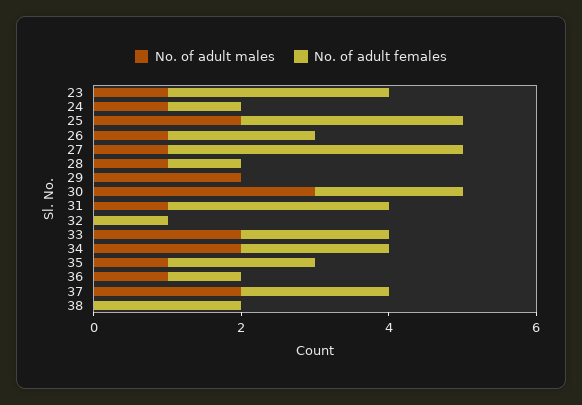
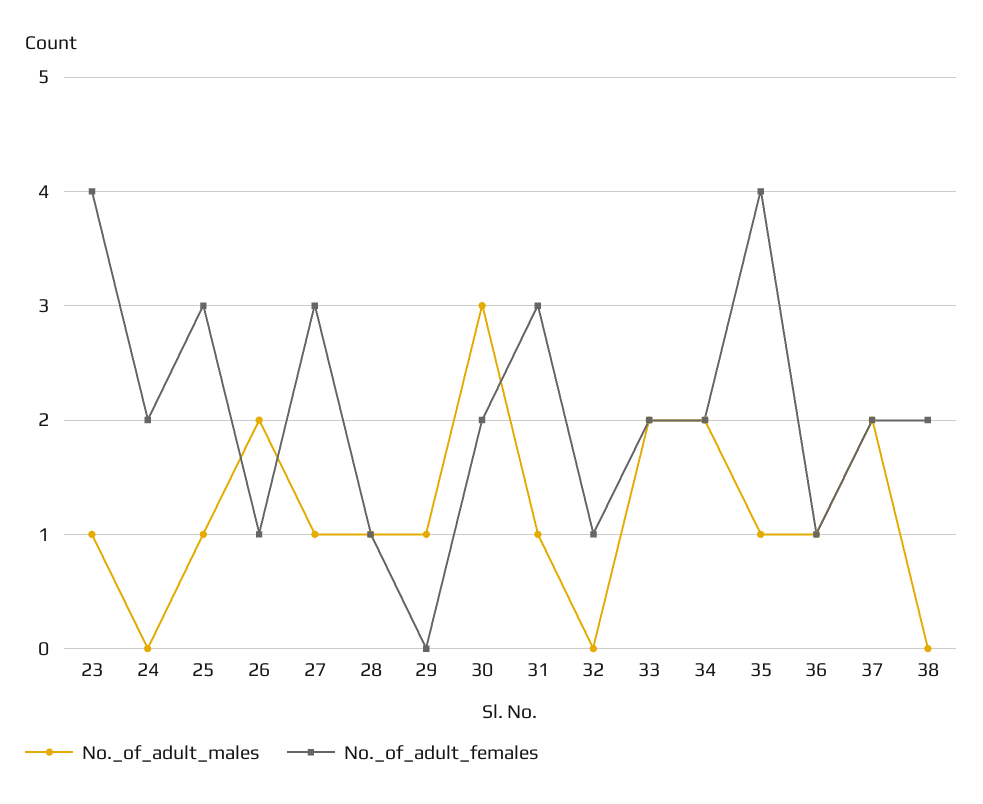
No. of adult females, 23: 3 -> 4
No. of adult males, 24: 1 -> 0
No. of adult females, 24: 1 -> 2
No. of adult males, 25: 2 -> 1
No. of adult males, 26: 1 -> 2
No. of adult females, 26: 2 -> 1
No. of adult females, 27: 4 -> 3
No. of adult males, 29: 2 -> 1
No. of adult females, 35: 2 -> 4

